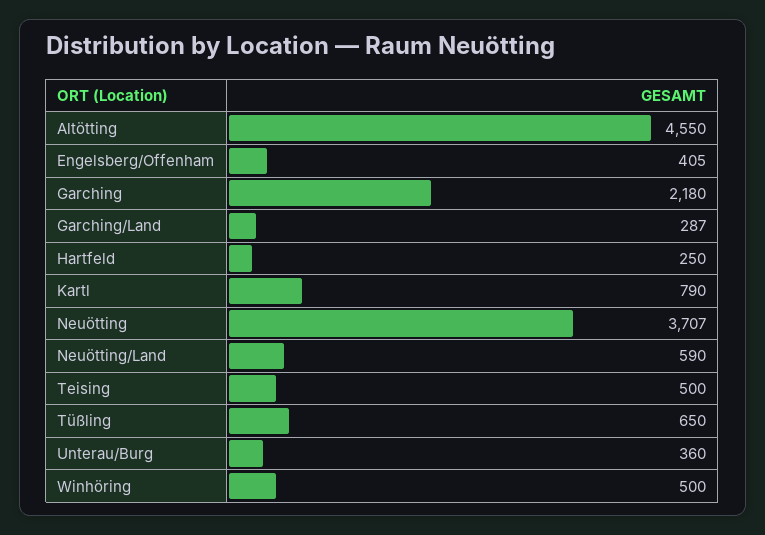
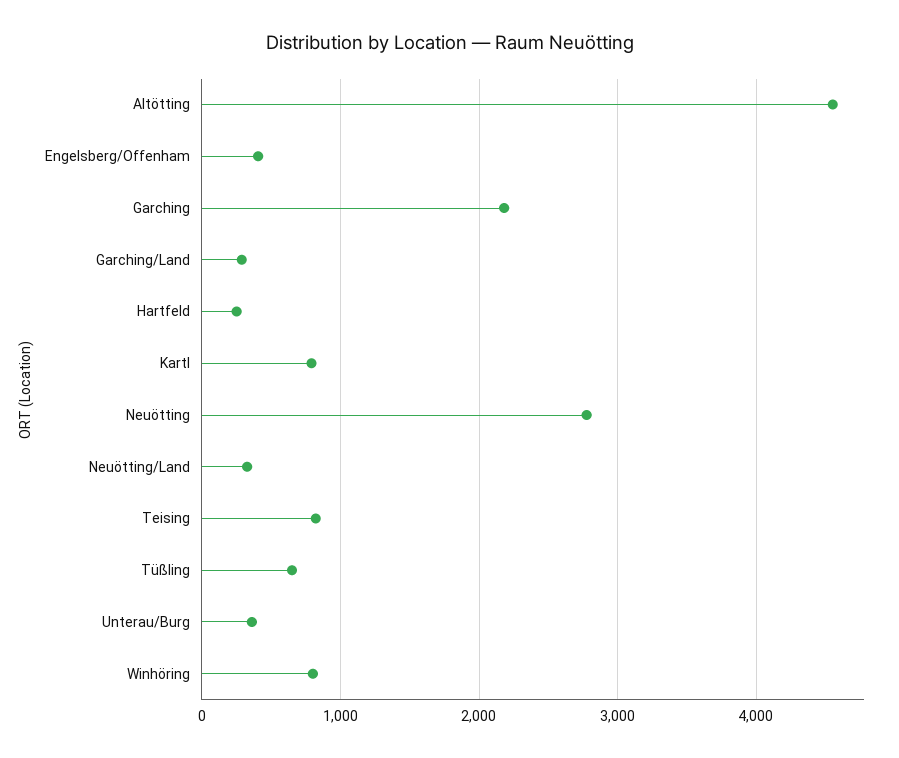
Neuötting: 3707 -> 2800
Neuötting/Land: 590 -> 300
Teising: 500 -> 800
Winhöring: 500 -> 800

